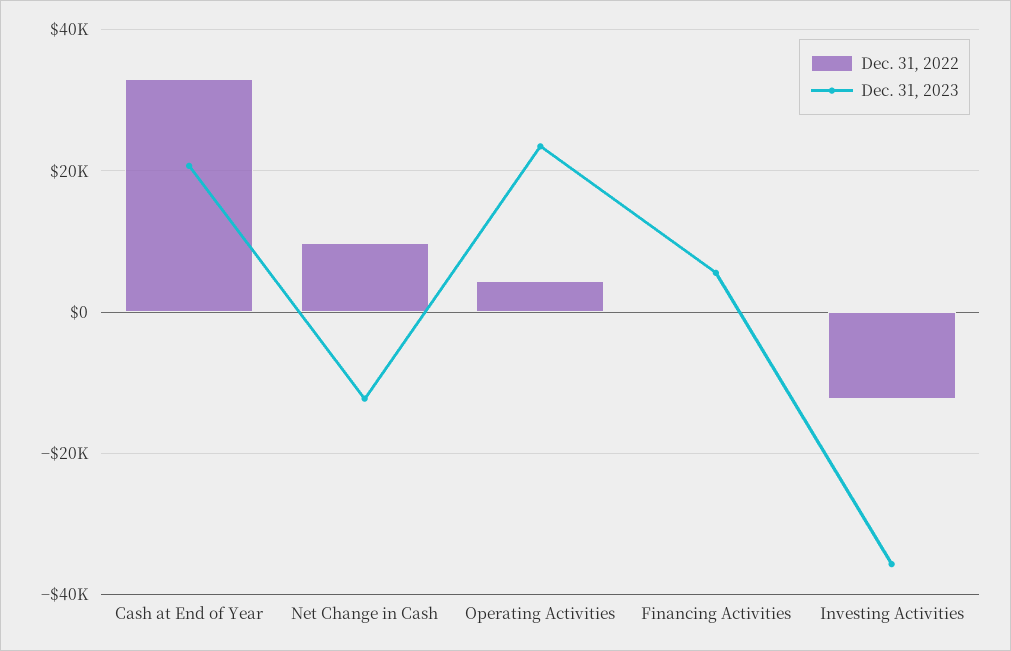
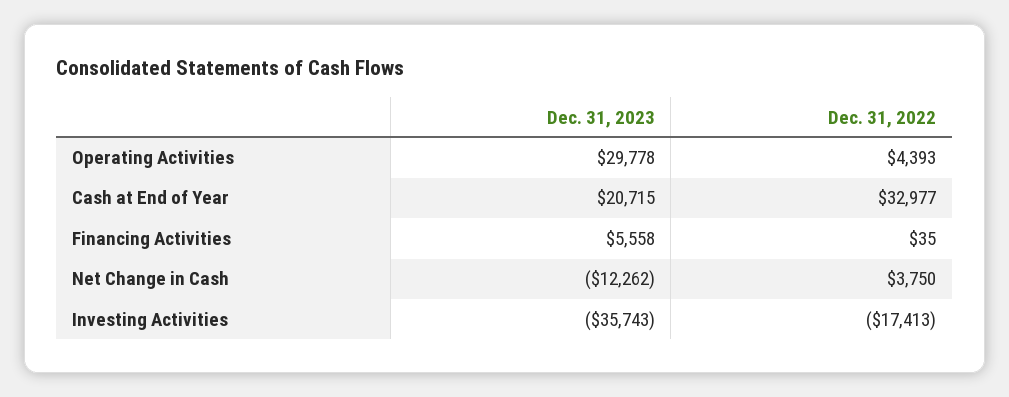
Dec. 31, 2022, Net Change in Cash: 10000 -> 3750
Dec. 31, 2023, Operating Activities: 24000 -> 29778
Dec. 31, 2022, Investing Activities: -12000 -> -17413

